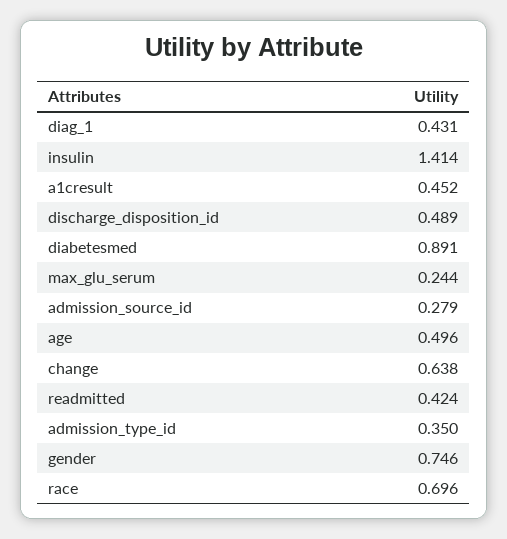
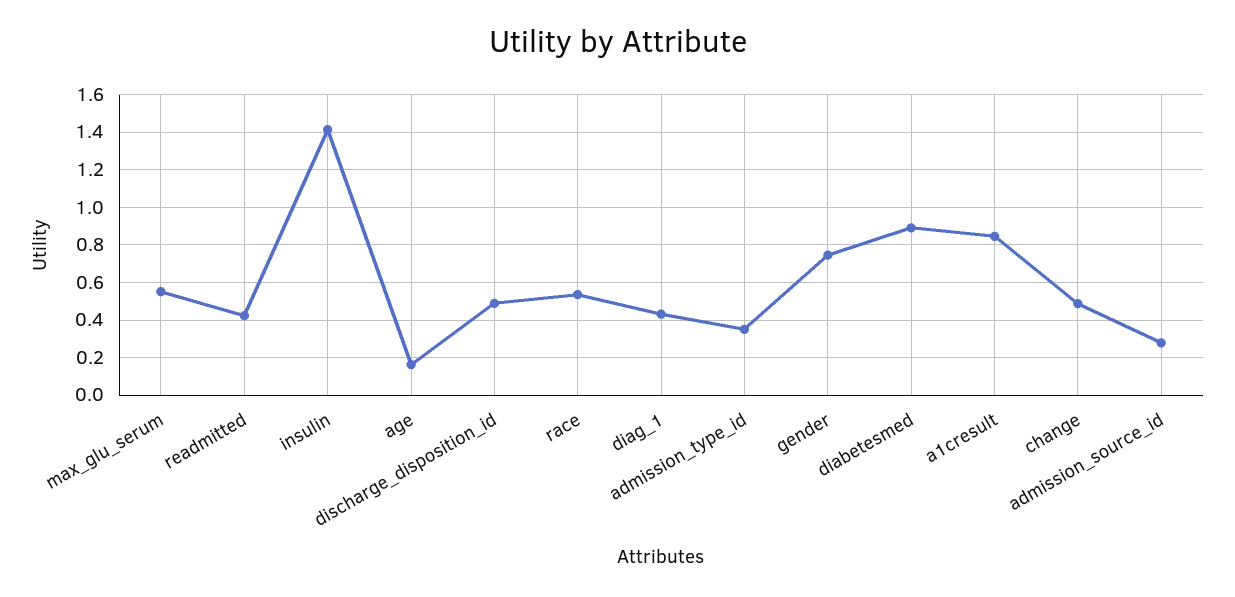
a1cresult: 0.452 -> 0.85
max_glu_serum: 0.244 -> 0.55
age: 0.496 -> 0.15
change: 0.638 -> 0.5
race: 0.696 -> 0.55

